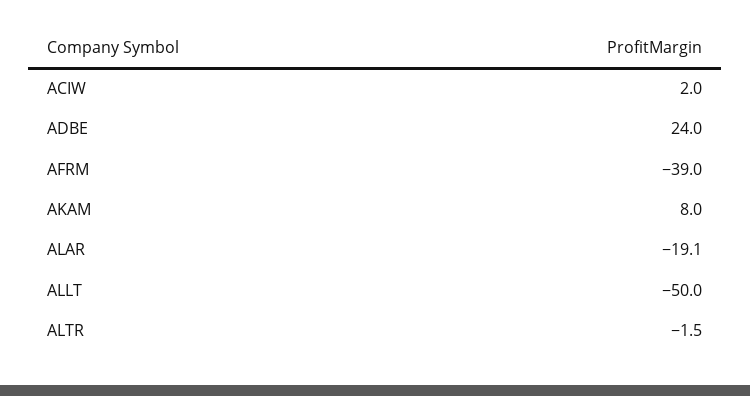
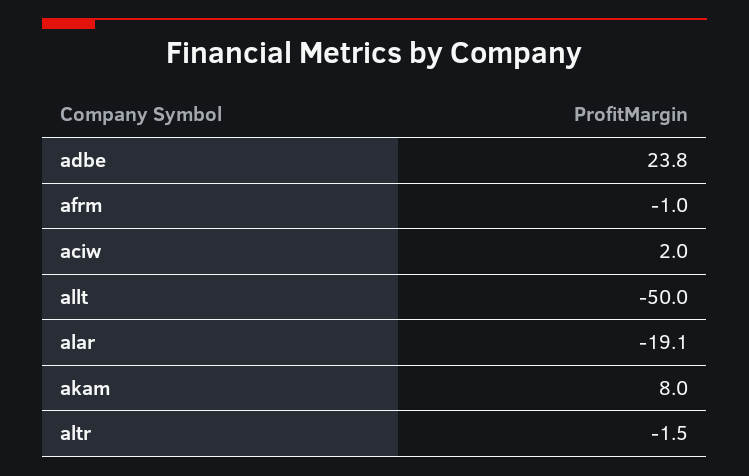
ADBE: 24 -> 23.8
AFRM: -39 -> -1

